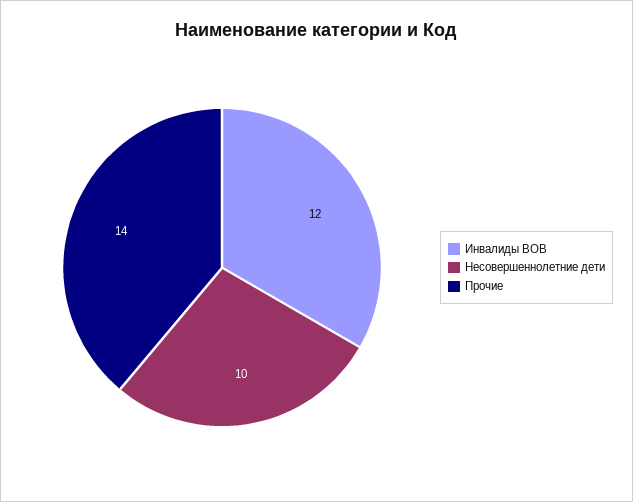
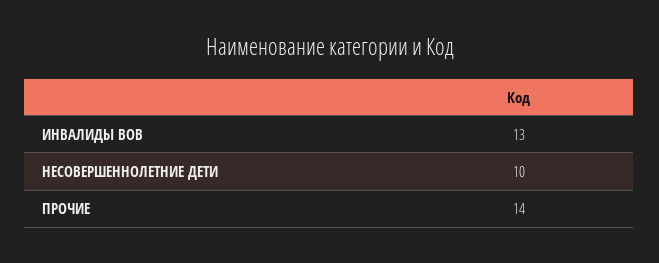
Инвалиды ВОВ: 12 -> 13

